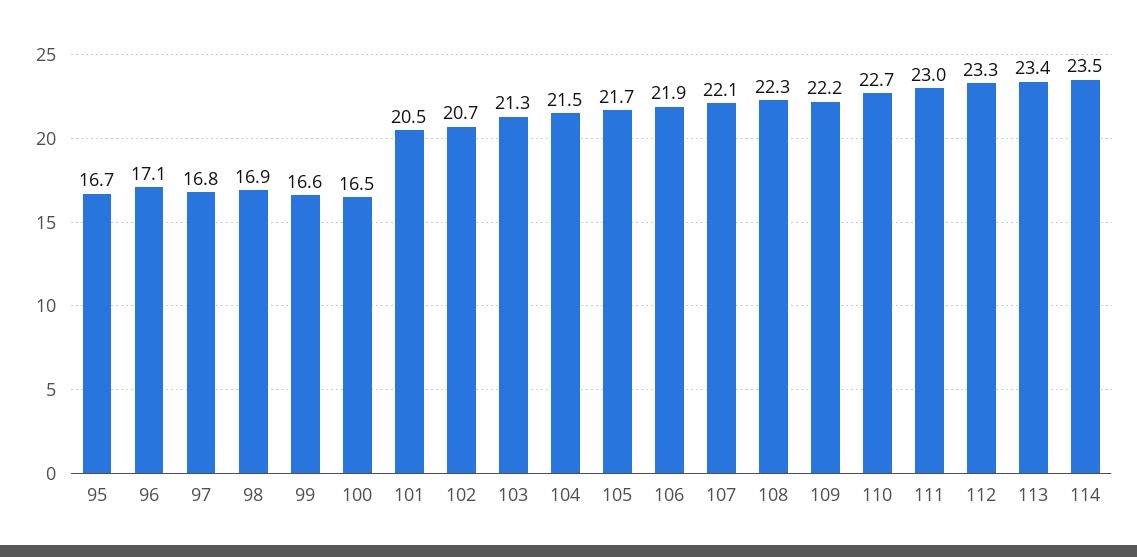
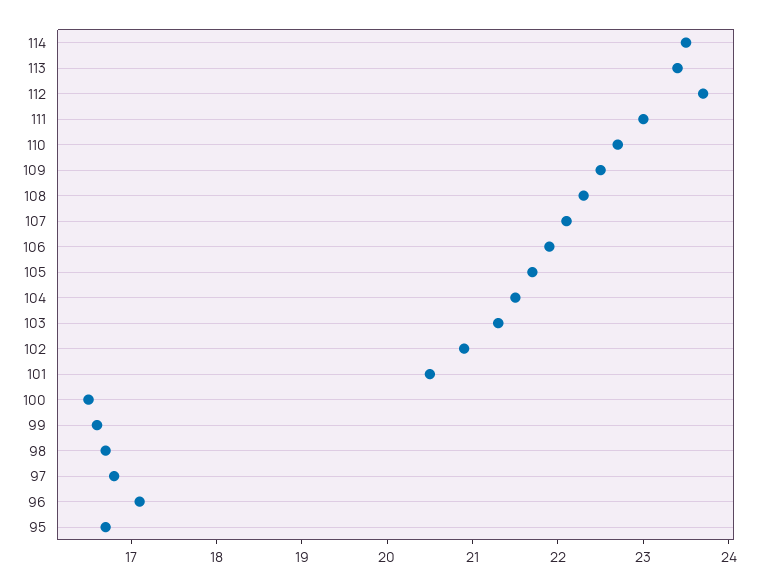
98: 16.9 -> 16.7
102: 20.7 -> 20.9
109: 22.2 -> 22.5
112: 23.3 -> 23.7

